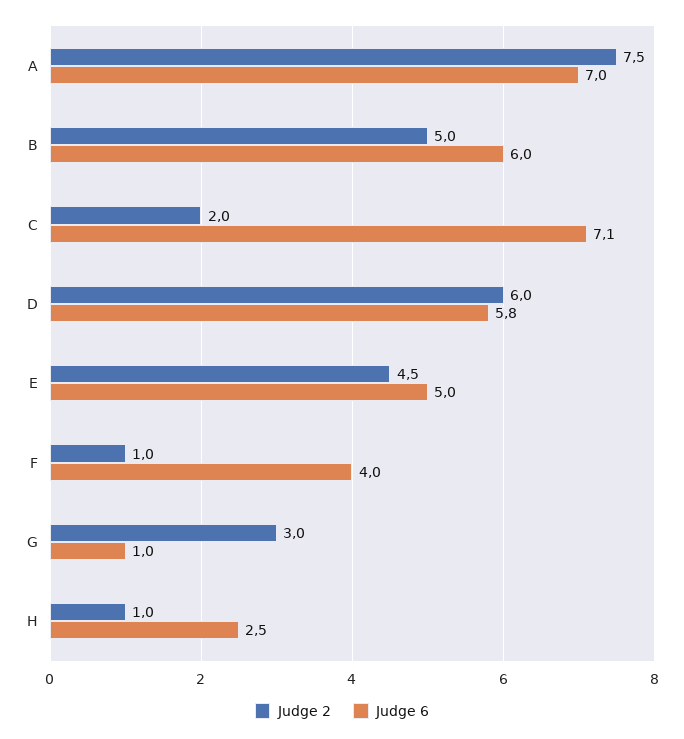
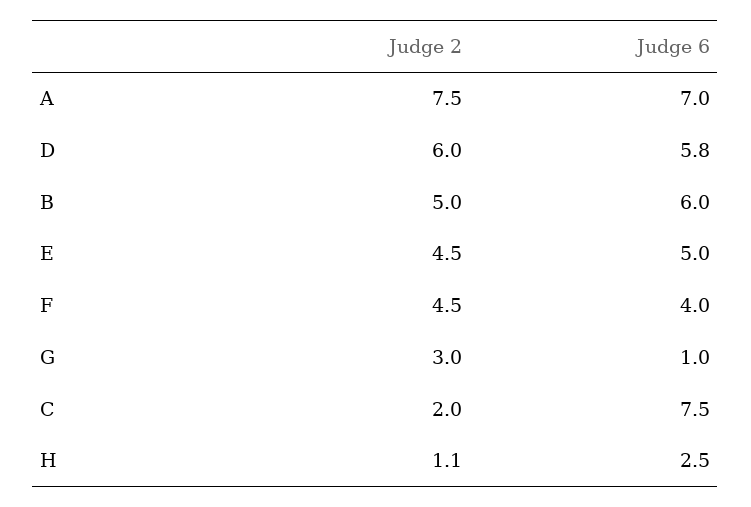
Judge 6, C: 7.1 -> 7.5
Judge 2, F: 1 -> 4.5
Judge 2, H: 1 -> 1.1

